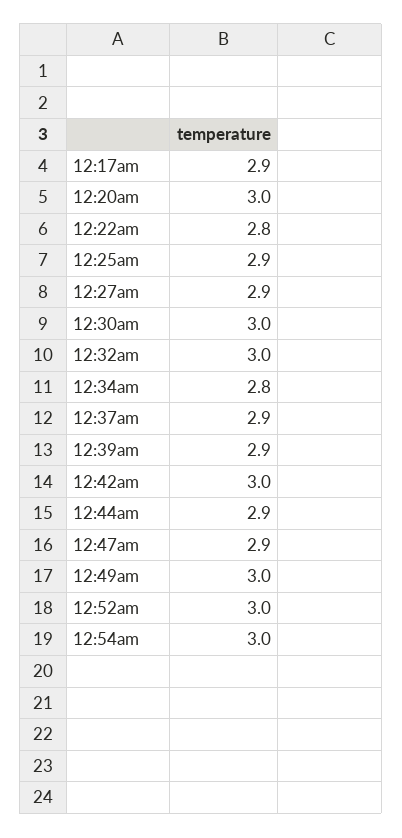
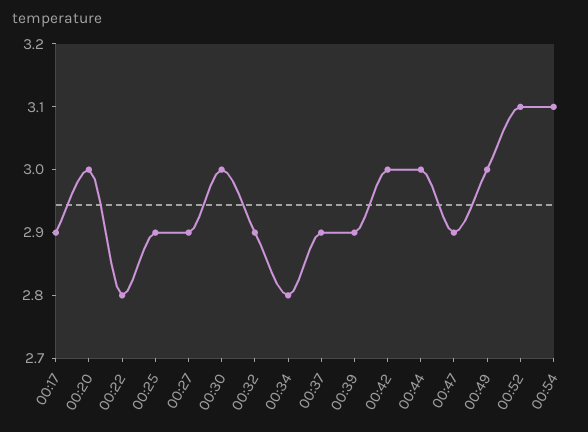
12:32am: 3 -> 2.9
12:44am: 2.9 -> 3
12:52am: 3 -> 3.1
12:54am: 3 -> 3.1

